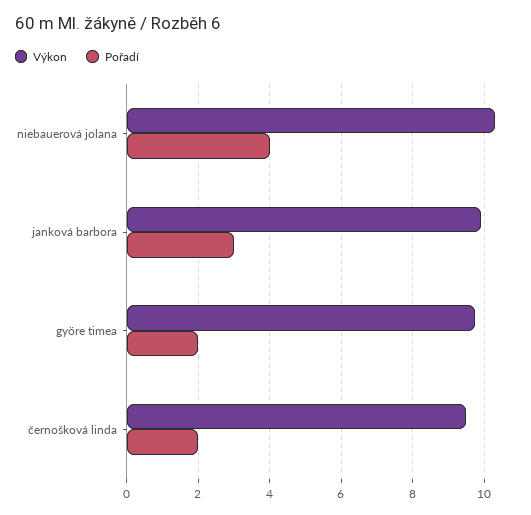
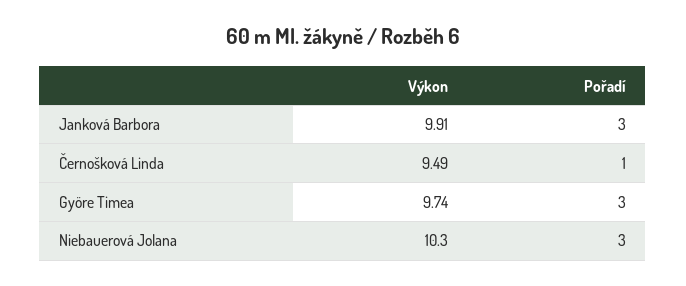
Pořadí, niebauerová jolana: 4 -> 3
Pořadí, györe timea: 2 -> 3
Pořadí, černošková linda: 2 -> 1

